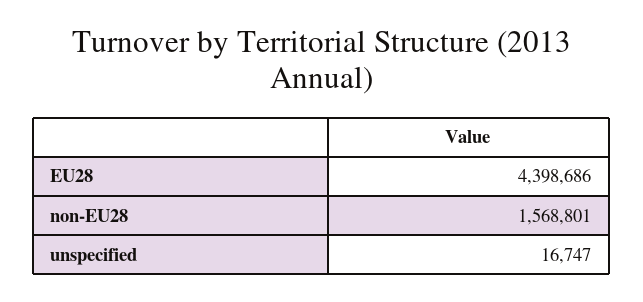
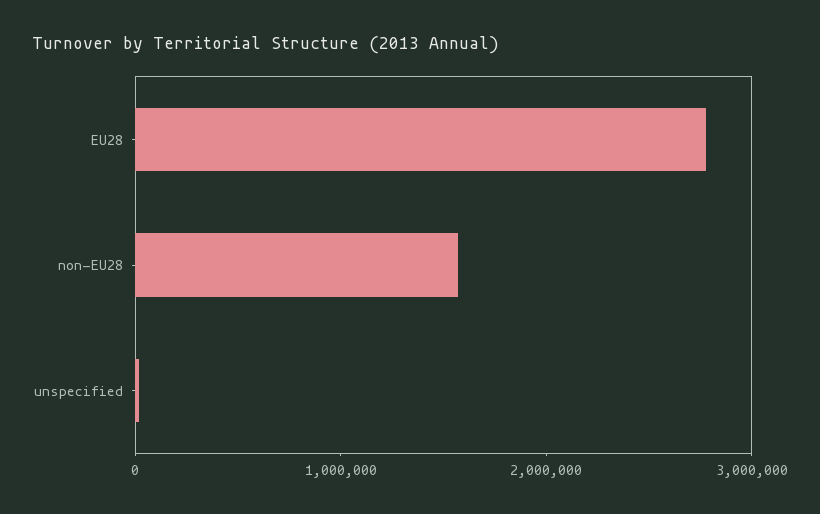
EU28: 4398686 -> 2800000

